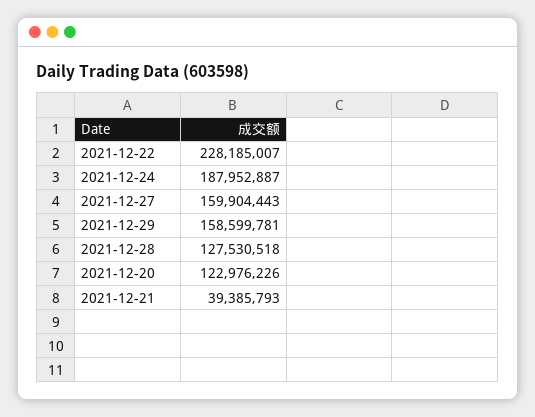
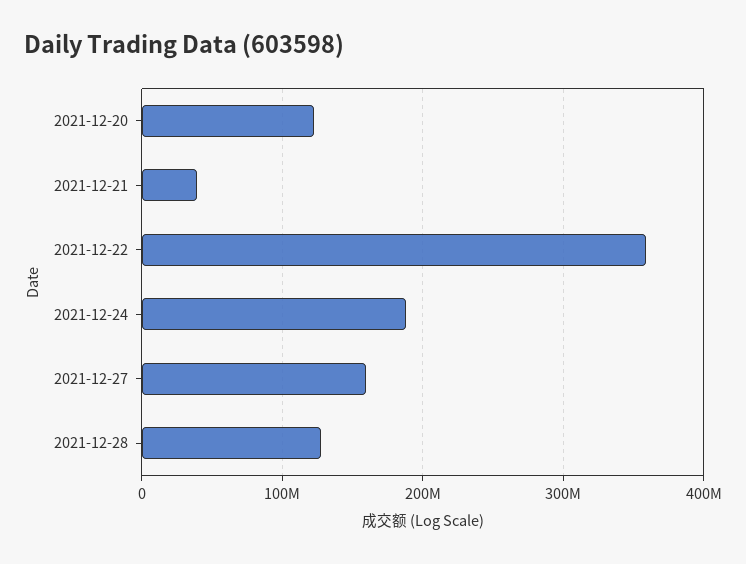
2021-12-22: 228185007 -> 360000000
2021-12-29: 158599781 -> none

